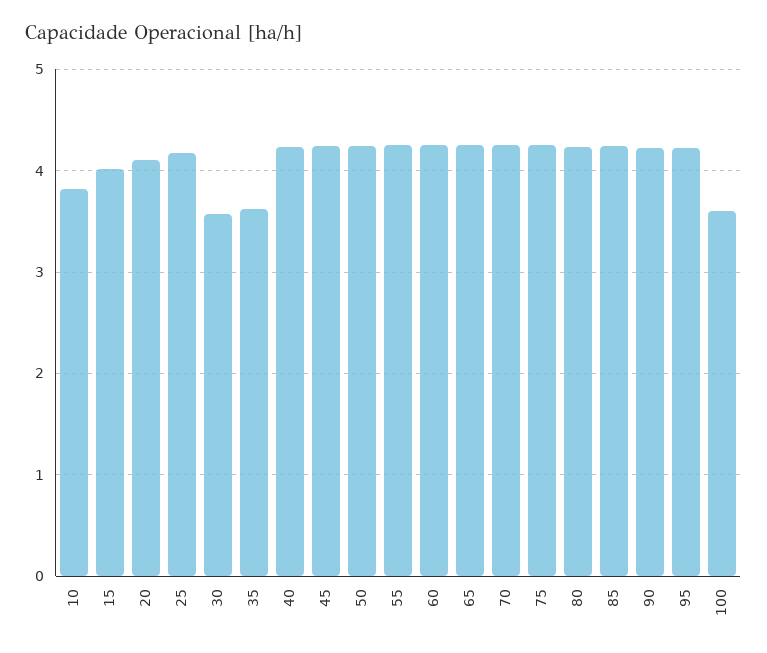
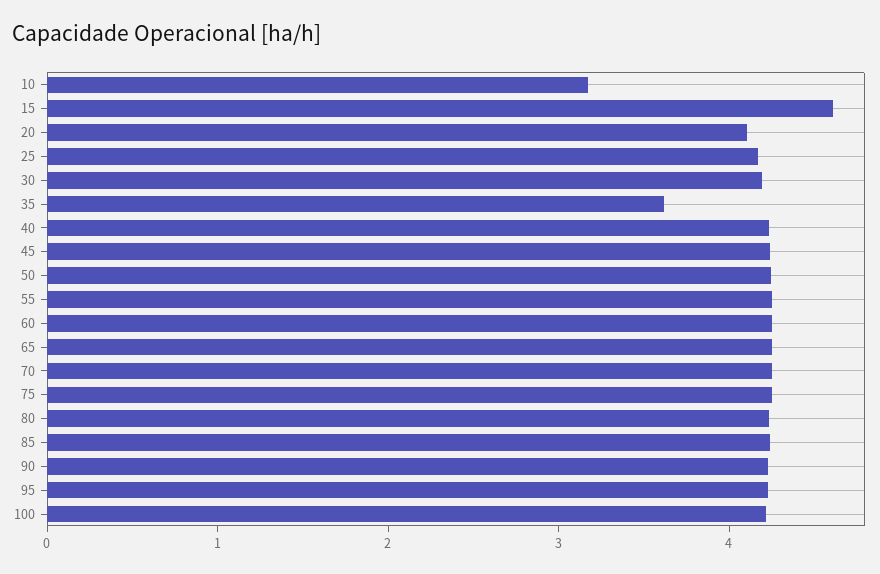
10: 3.8 -> 3.2
15: 4 -> 4.6
30: 3.6 -> 4.2
100: 3.6 -> 4.2

